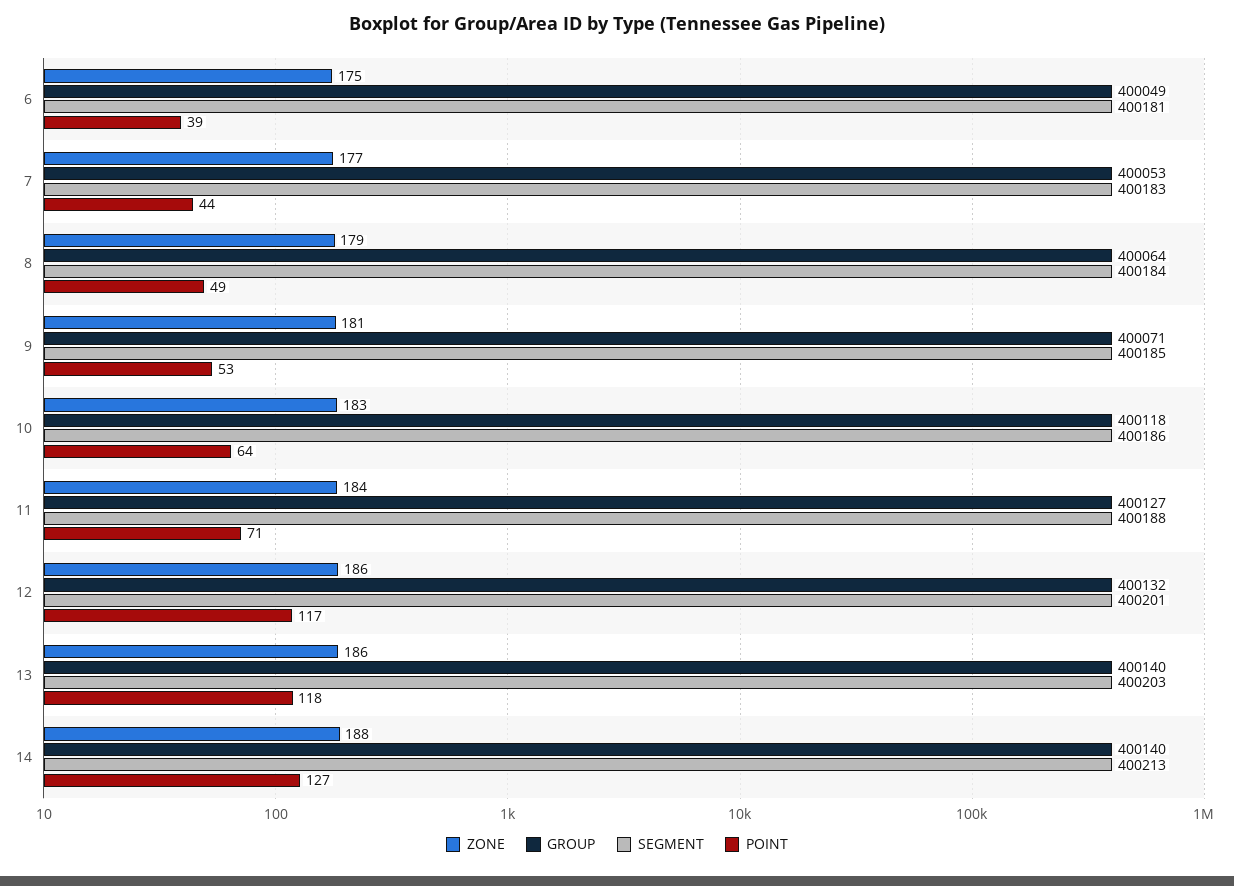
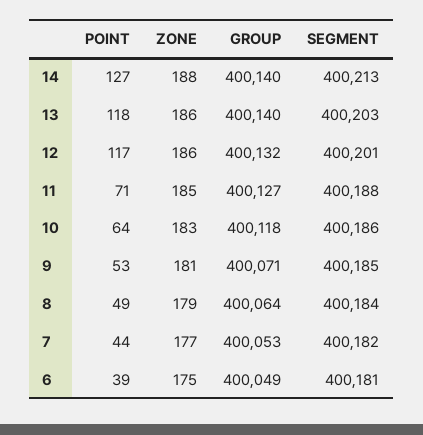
SEGMENT, 7: 400183 -> 400182
ZONE, 11: 184 -> 185

